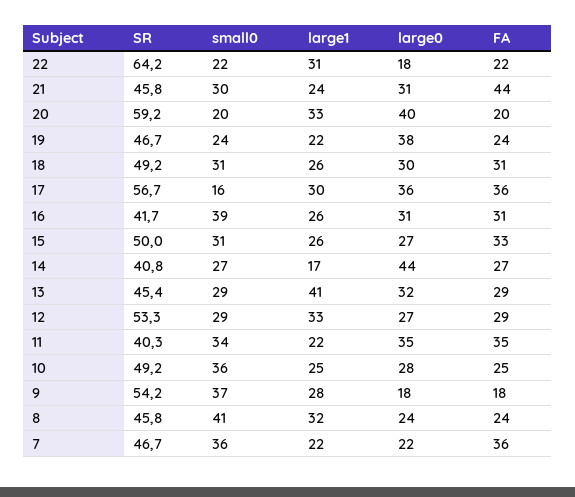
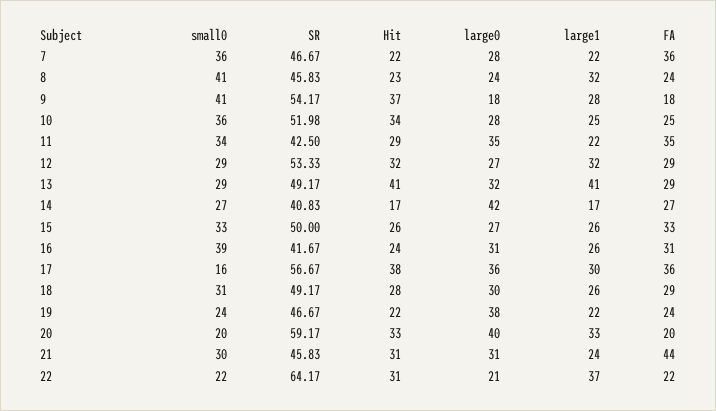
large1, 22: 31 -> 37
large0, 22: 18 -> 21
FA, 18: 31 -> 29
small0, 15: 31 -> 33
large0, 14: 44 -> 42
SR, 13: 45.4 -> 49.17
large1, 12: 33 -> 32
SR, 11: 40.3 -> 42.5
SR, 10: 49.2 -> 51.98
small0, 9: 37 -> 41
large0, 7: 22 -> 28
Hit, 7: none -> 22
Hit, 8: none -> 23
Hit, 9: none -> 37
Hit, 10: none -> 34
Hit, 11: none -> 29
Hit, 12: none -> 32
Hit, 13: none -> 41
Hit, 14: none -> 17
Hit, 15: none -> 26
Hit, 16: none -> 24
Hit, 17: none -> 38
Hit, 18: none -> 28
Hit, 19: none -> 22
Hit, 20: none -> 33
Hit, 21: none -> 31
Hit, 22: none -> 31

